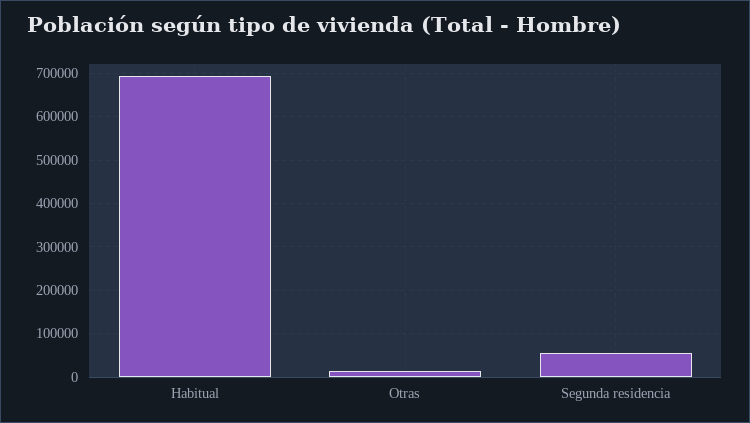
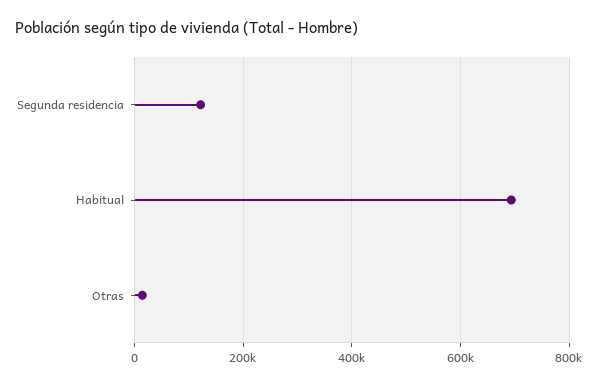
Segunda residencia: 60000 -> 120000

